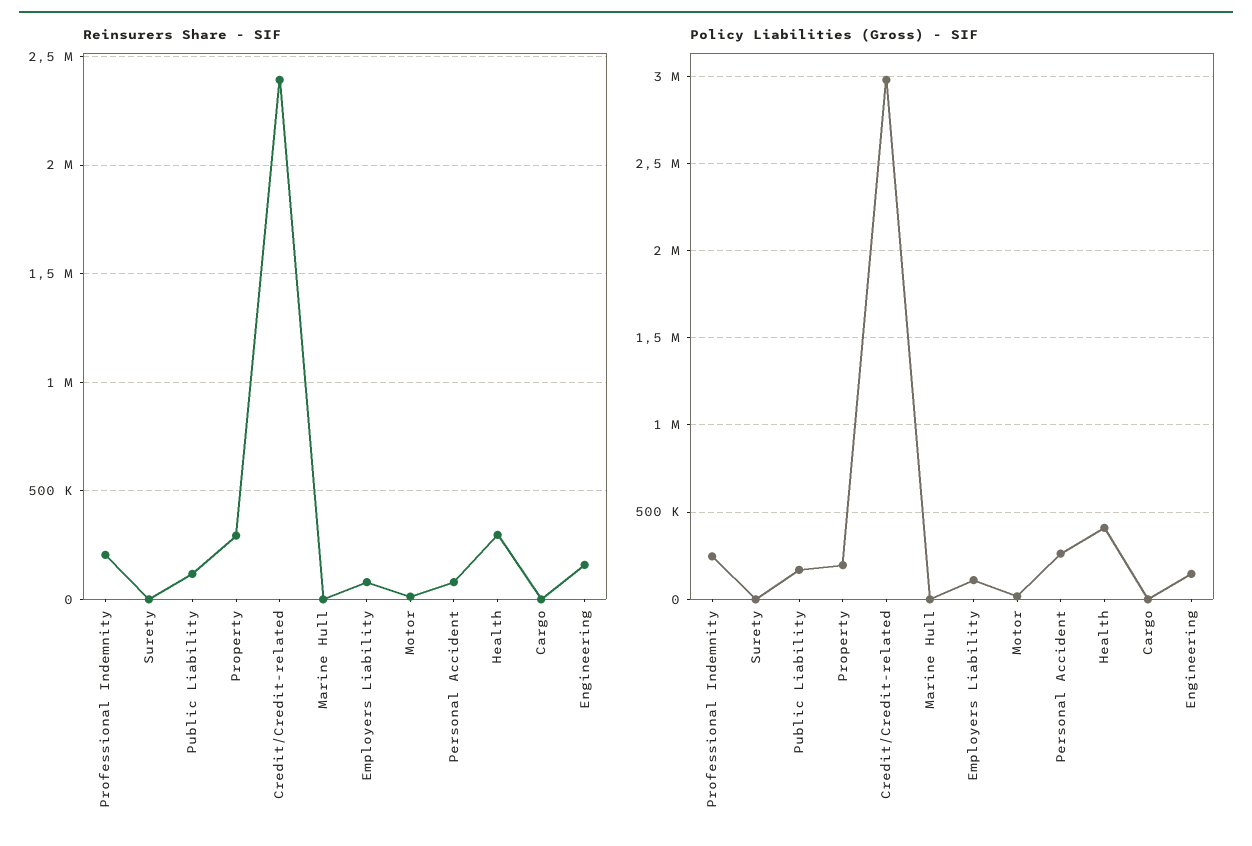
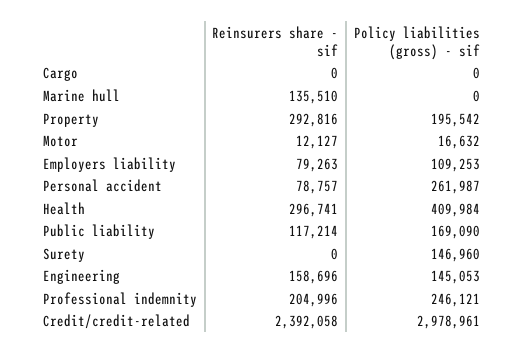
Reinsurers Share - SIF, Marine Hull: 0 -> 135510
Policy Liabilities (Gross) - SIF, Surety: 0 -> 146960

